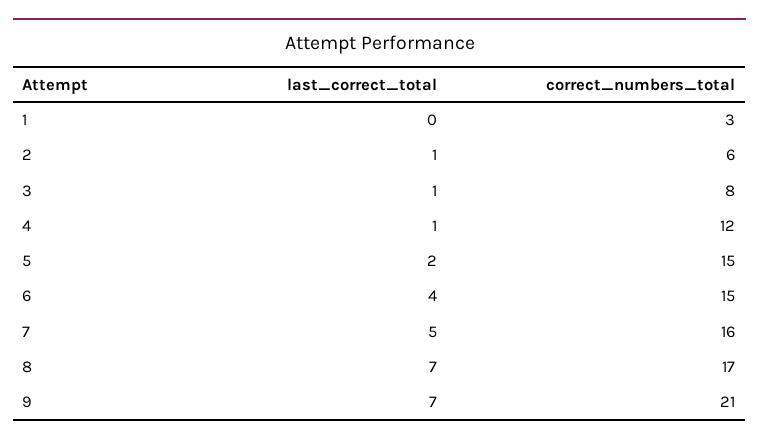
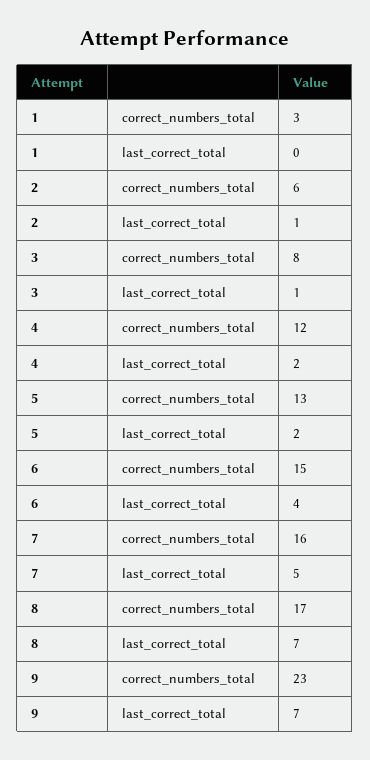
last_correct_total, 4: 1 -> 2
correct_numbers_total, 5: 15 -> 13
correct_numbers_total, 9: 21 -> 23

